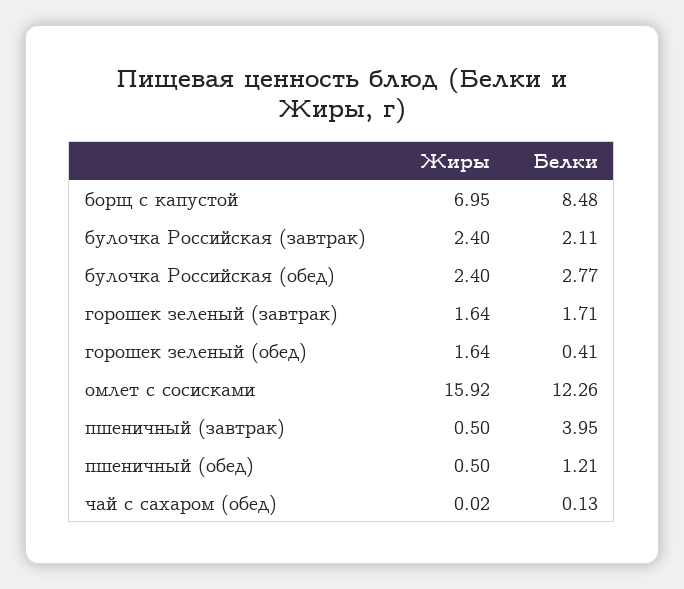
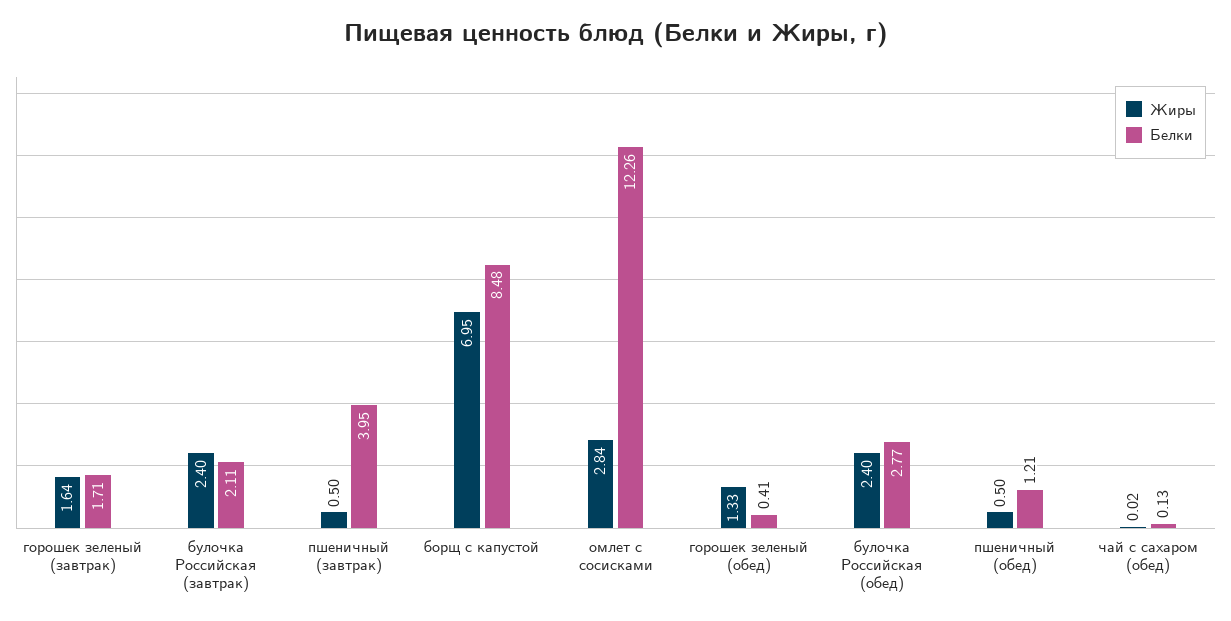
Жиры, горошек зеленый (обед): 1.64 -> 1.33
Жиры, омлет с сосисками: 15.92 -> 2.84

